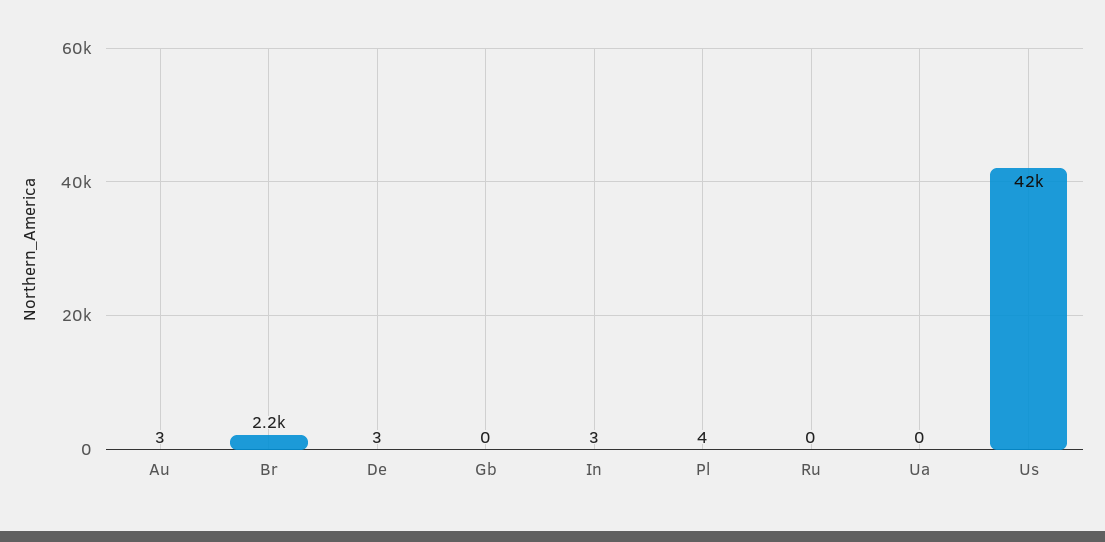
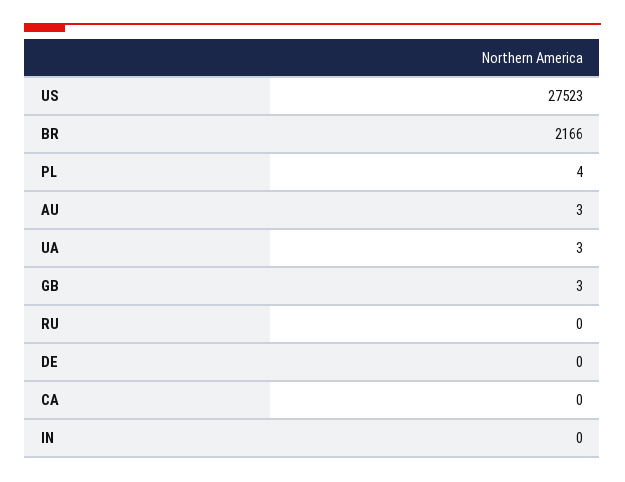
De: 3 -> 0
Gb: 0 -> 3
In: 3 -> 0
Ua: 0 -> 3
Us: 42000 -> 27523
CA: none -> 0

